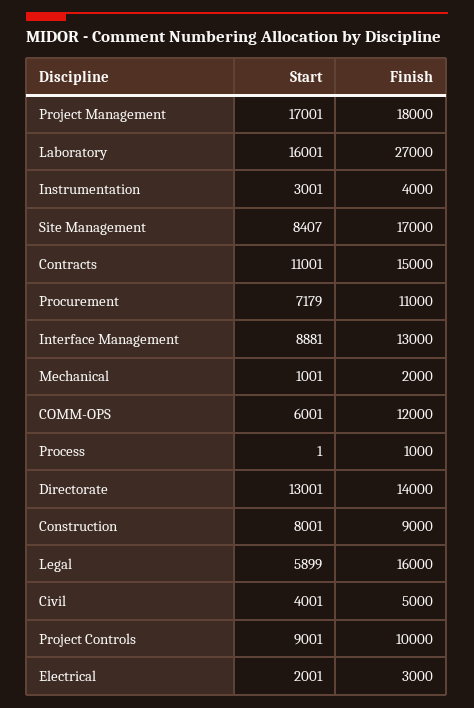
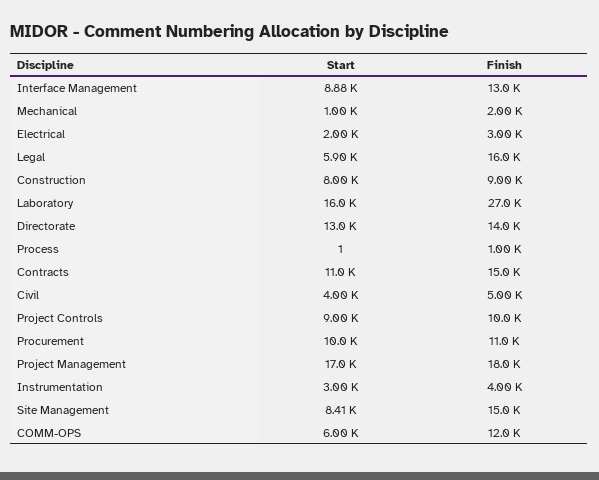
Finish, Site Management: 17000 -> 15000
Start, Procurement: 7179 -> 10000

